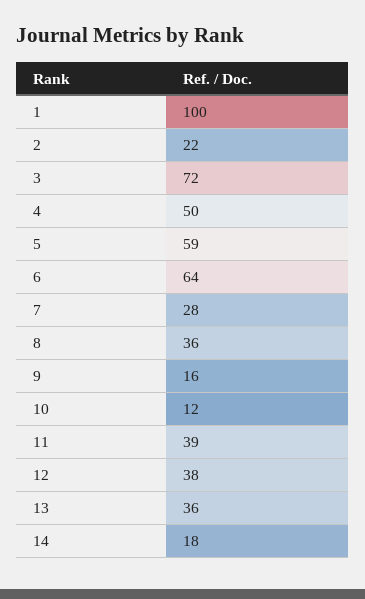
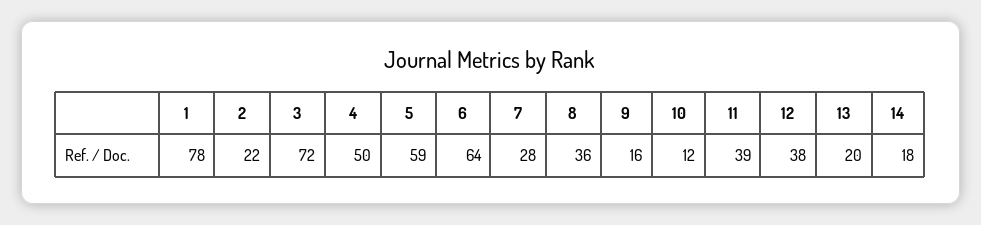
1: 100 -> 78
13: 36 -> 20

